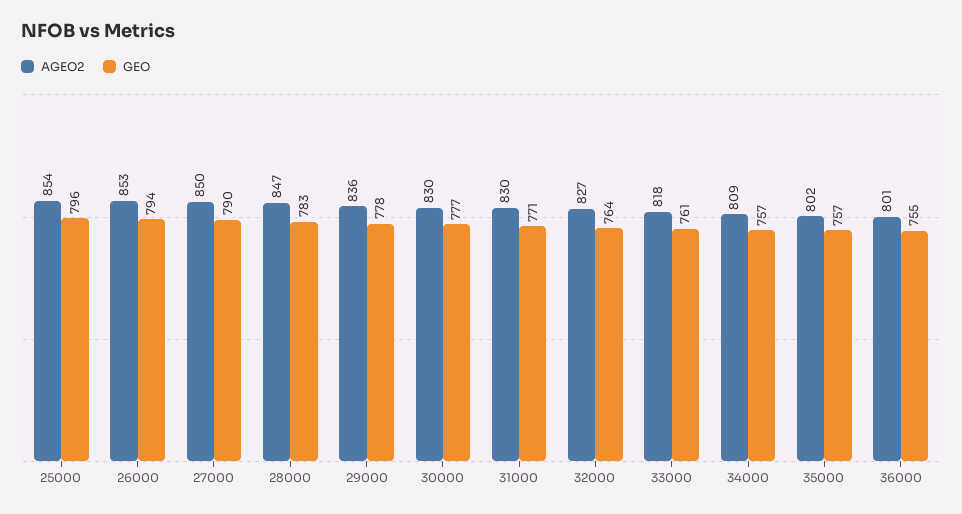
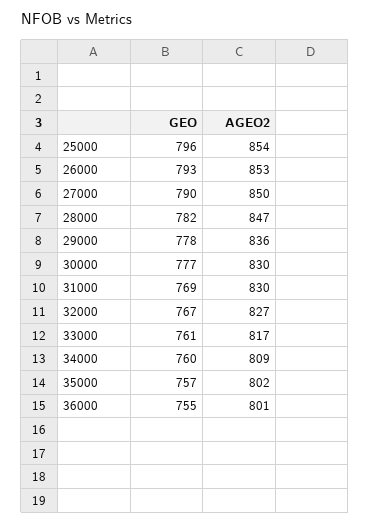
GEO, 26000: 794 -> 793
GEO, 28000: 783 -> 782
GEO, 31000: 771 -> 769
GEO, 32000: 764 -> 767
AGEO2, 33000: 818 -> 817
GEO, 34000: 757 -> 760

